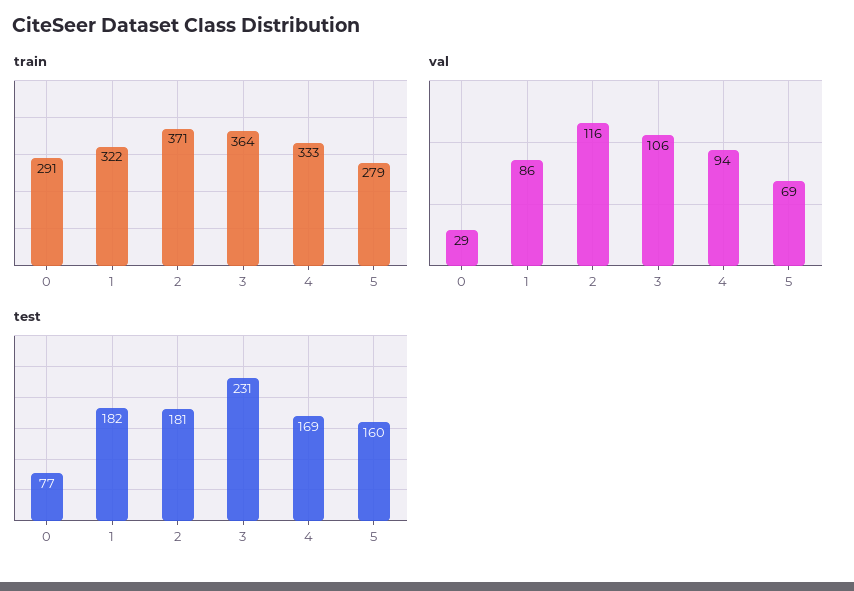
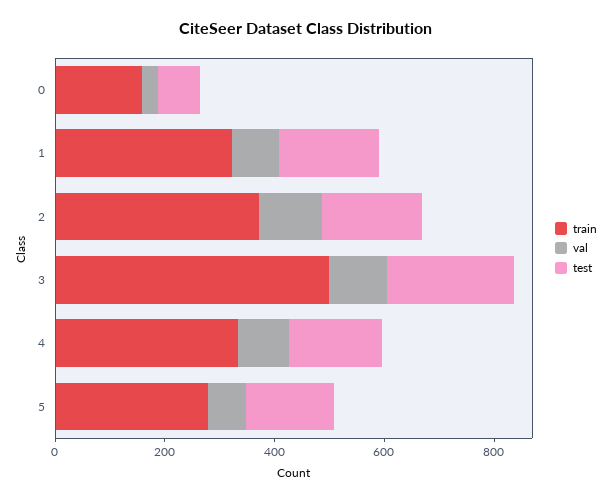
train, 0: 291 -> 150
train, 3: 364 -> 500

